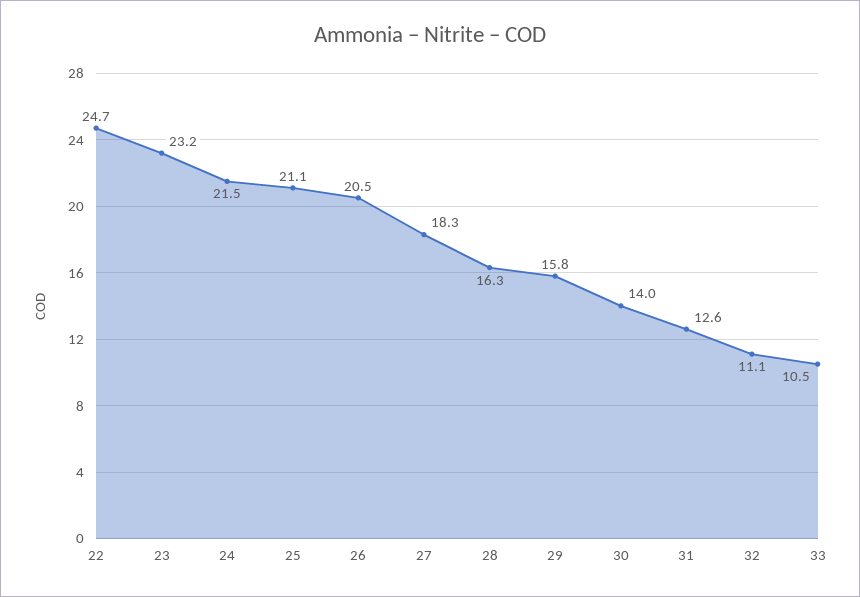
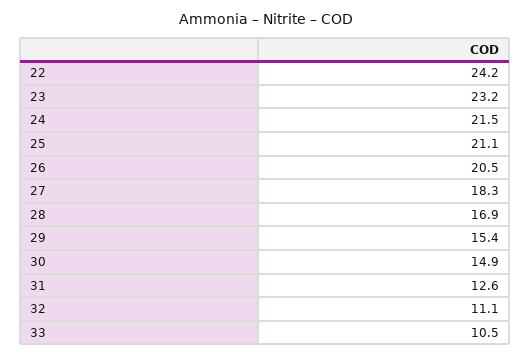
22: 24.7 -> 24.2
28: 16.3 -> 16.9
29: 15.8 -> 15.4
30: 14 -> 14.9

